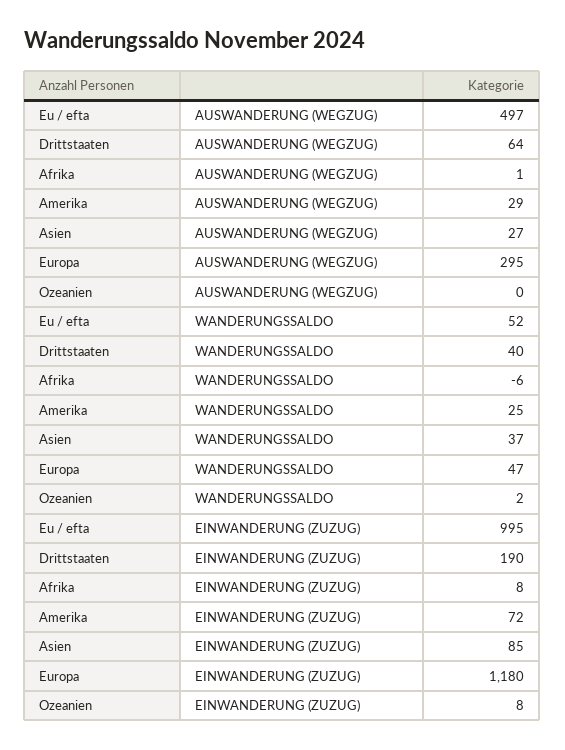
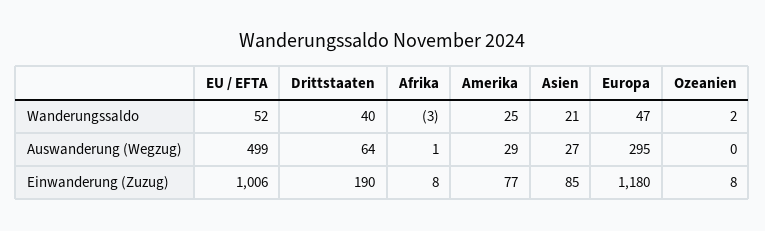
Eu / efta, AUSWANDERUNG (WEGZUG): 497 -> 499
Afrika, WANDERUNGSSALDO: -6 -> -3
Asien, WANDERUNGSSALDO: 37 -> 21
Eu / efta, EINWANDERUNG (ZUZUG): 995 -> 1006
Amerika, EINWANDERUNG (ZUZUG): 72 -> 77

